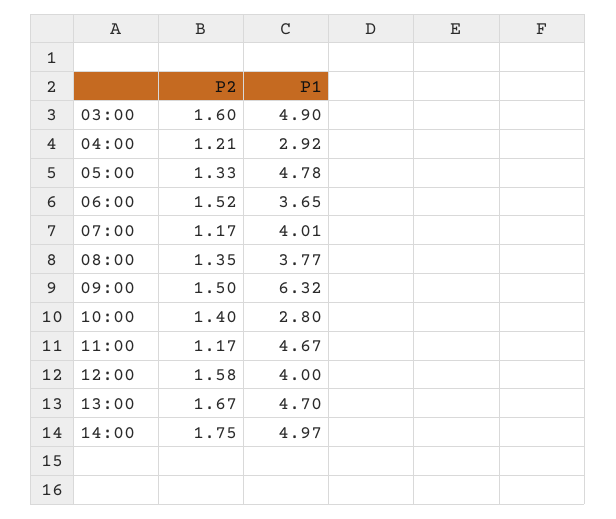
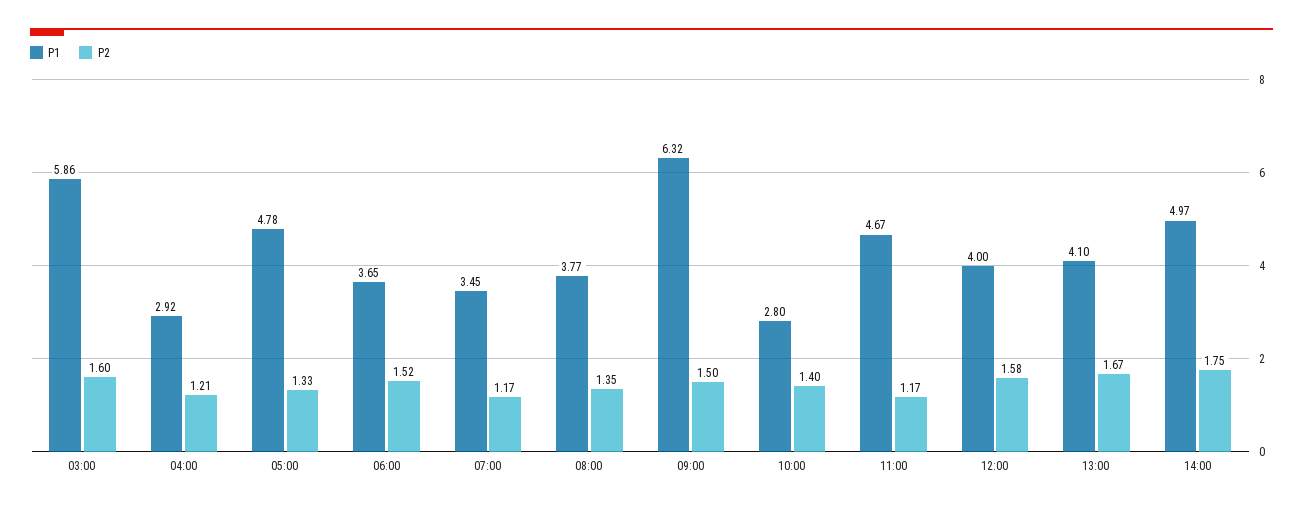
P1, 03:00: 4.9 -> 5.86
P1, 07:00: 4.01 -> 3.45
P1, 13:00: 4.7 -> 4.1

